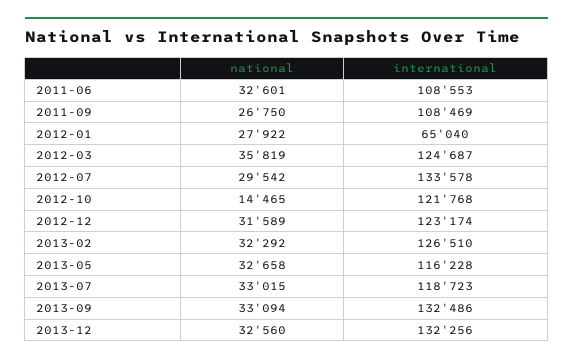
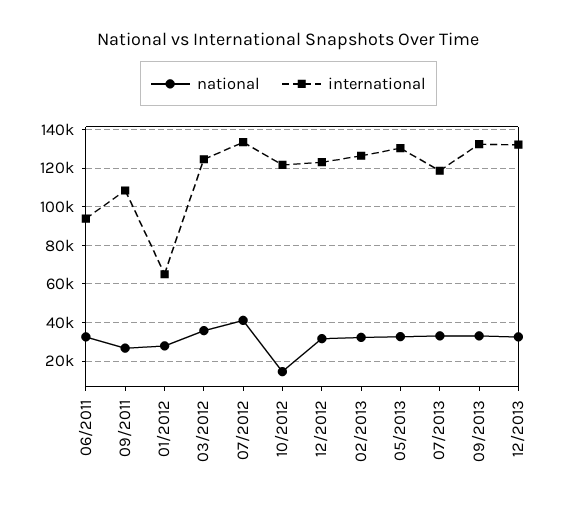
international, 2011-06: 108553 -> 95000
national, 2012-07: 29542 -> 40000
international, 2013-05: 116228 -> 130000

